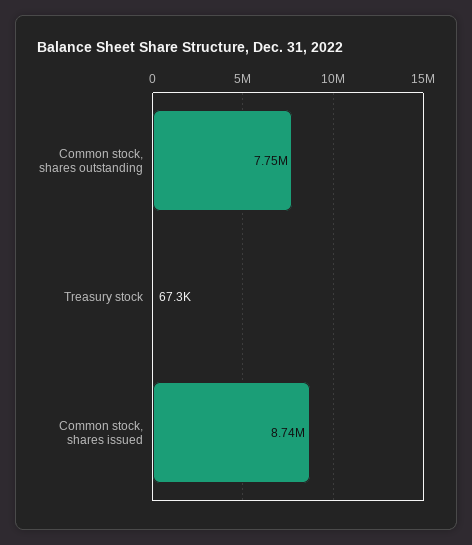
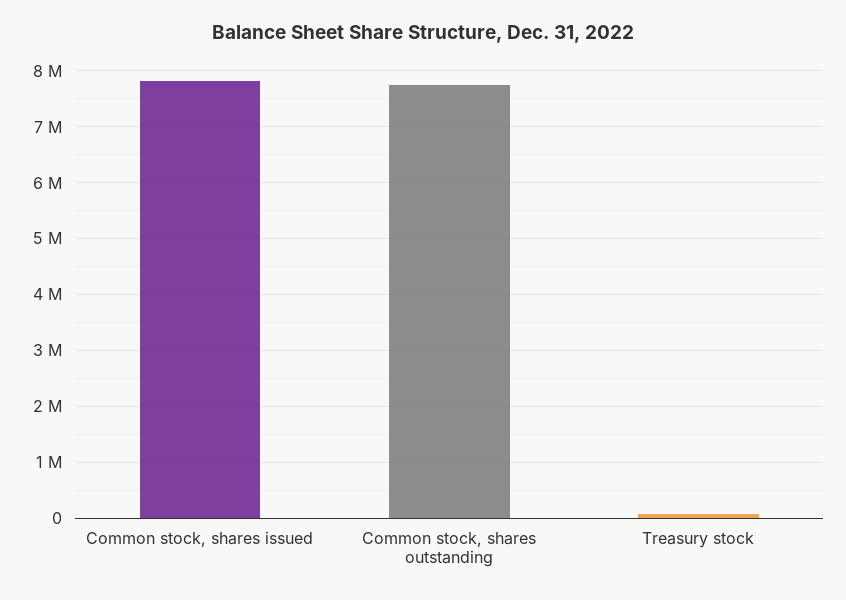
Common stock, shares issued: 8740000 -> 7800000

